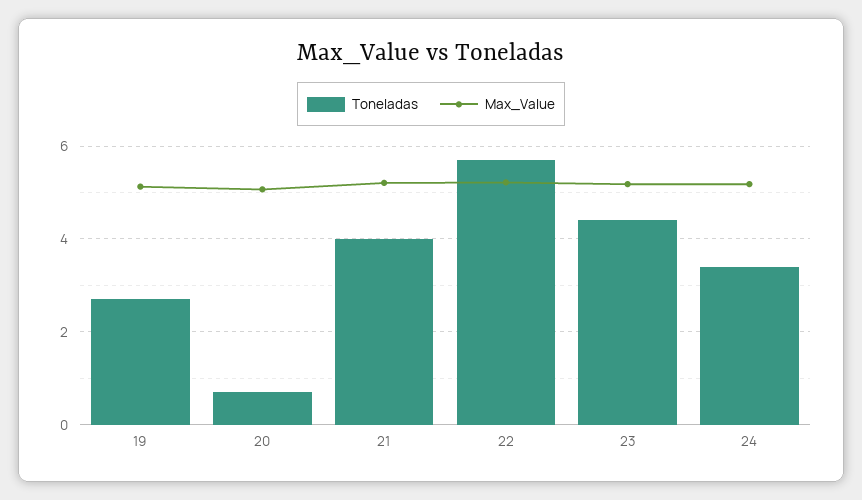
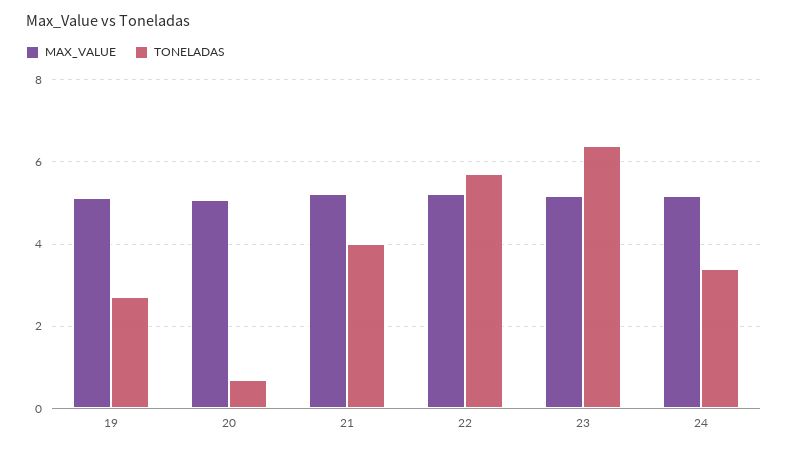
Toneladas, 23: 4.4 -> 6.4

